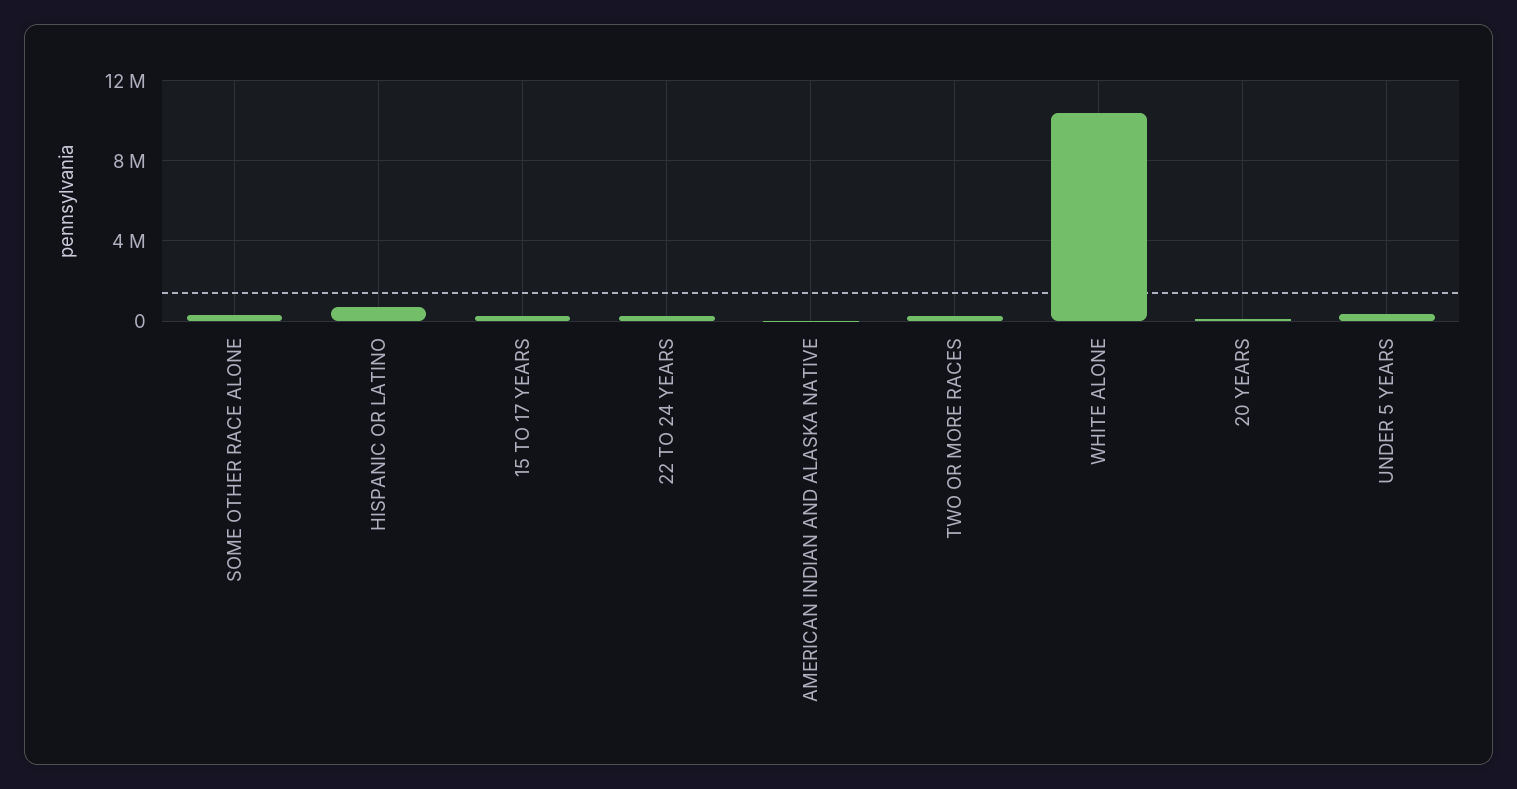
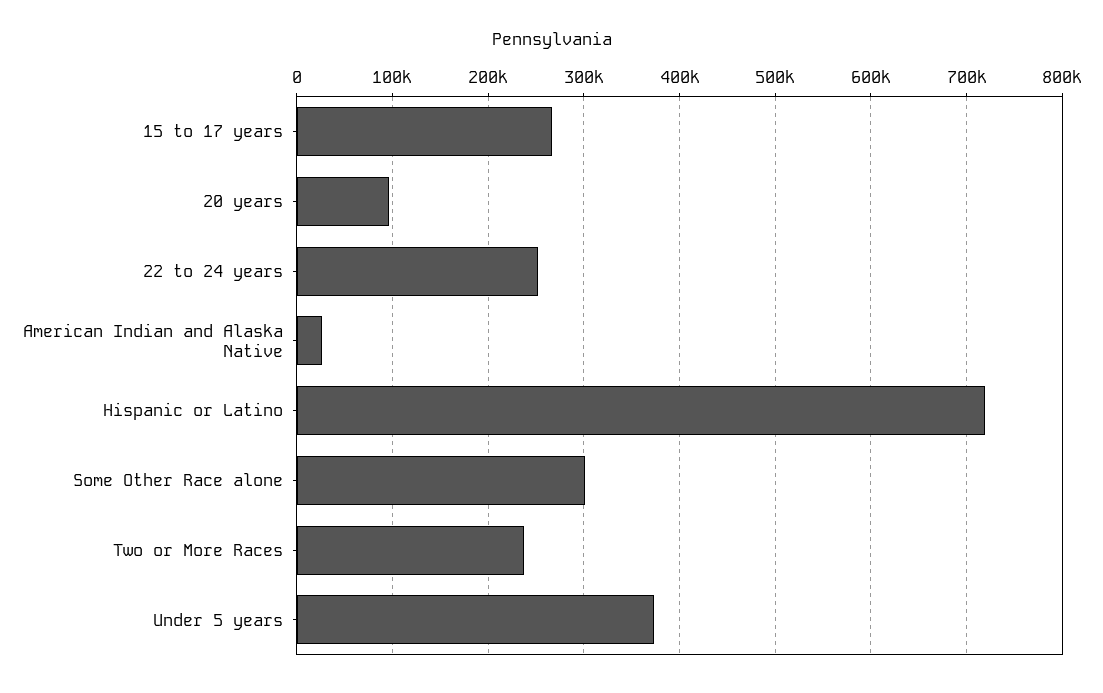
WHITE ALONE: 10500000 -> none

